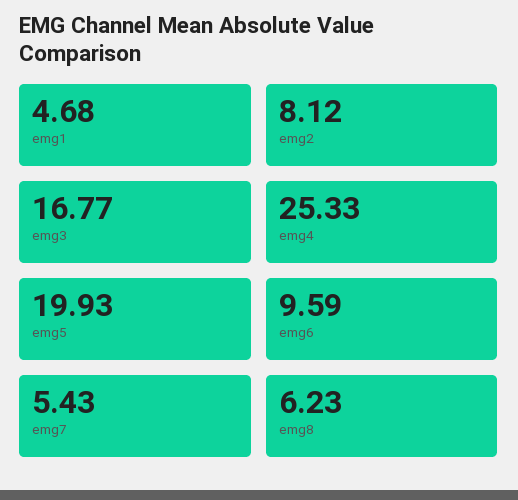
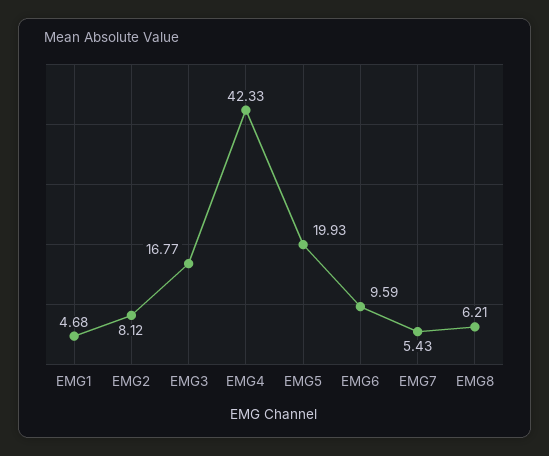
emg4: 25.33 -> 42.33
emg8: 6.23 -> 6.21

